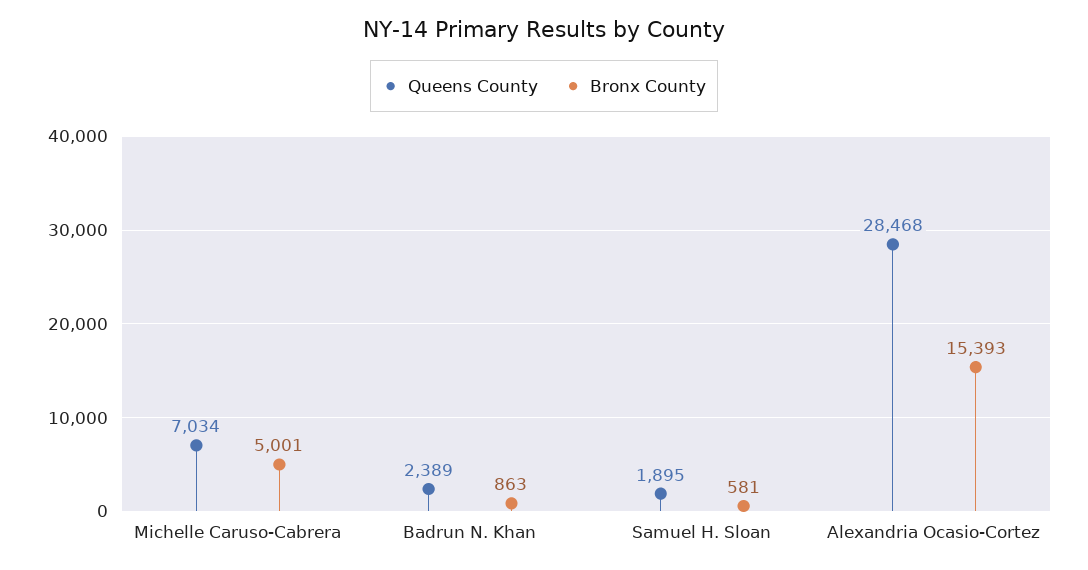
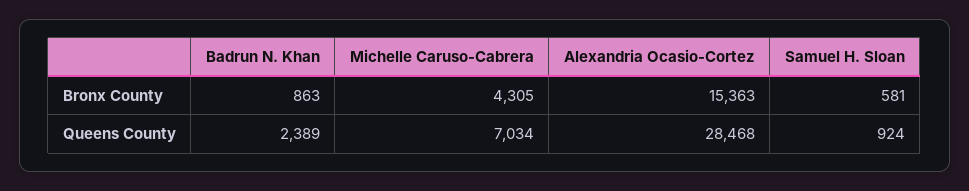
Bronx County, Michelle Caruso-Cabrera: 5001 -> 4305
Queens County, Samuel H. Sloan: 1895 -> 924
Bronx County, Alexandria Ocasio-Cortez: 15393 -> 15363

